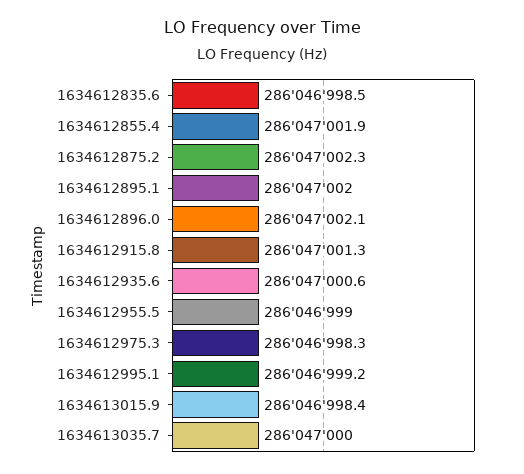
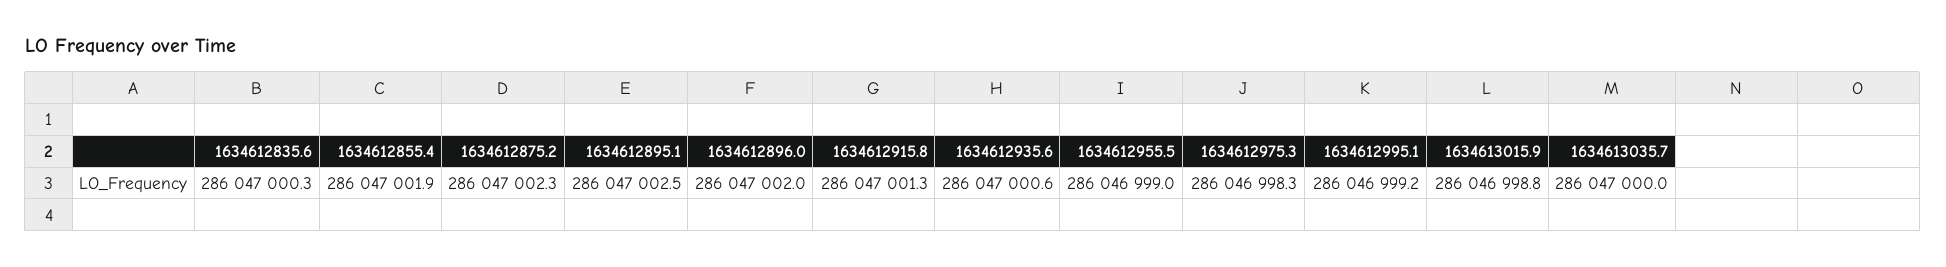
1634612835.6: 286046998.5 -> 286047000.3
1634612895.1: 286047002 -> 286047002.5
1634612896.0: 286047002.1 -> 286047002
1634613015.9: 286046998.4 -> 286046998.8

